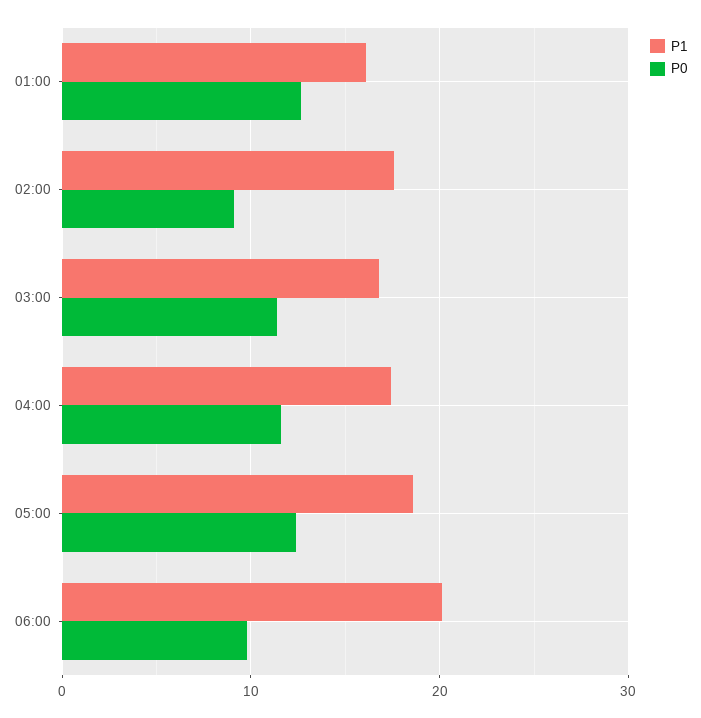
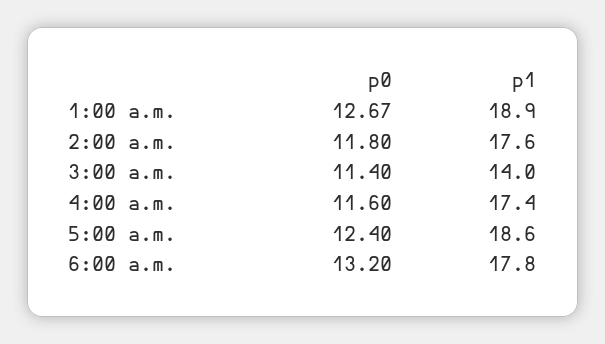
P1, 01:00: 16 -> 18.9
P0, 02:00: 9 -> 11.8
P1, 03:00: 17 -> 14
P1, 06:00: 20 -> 17.8
P0, 06:00: 10 -> 13.2

